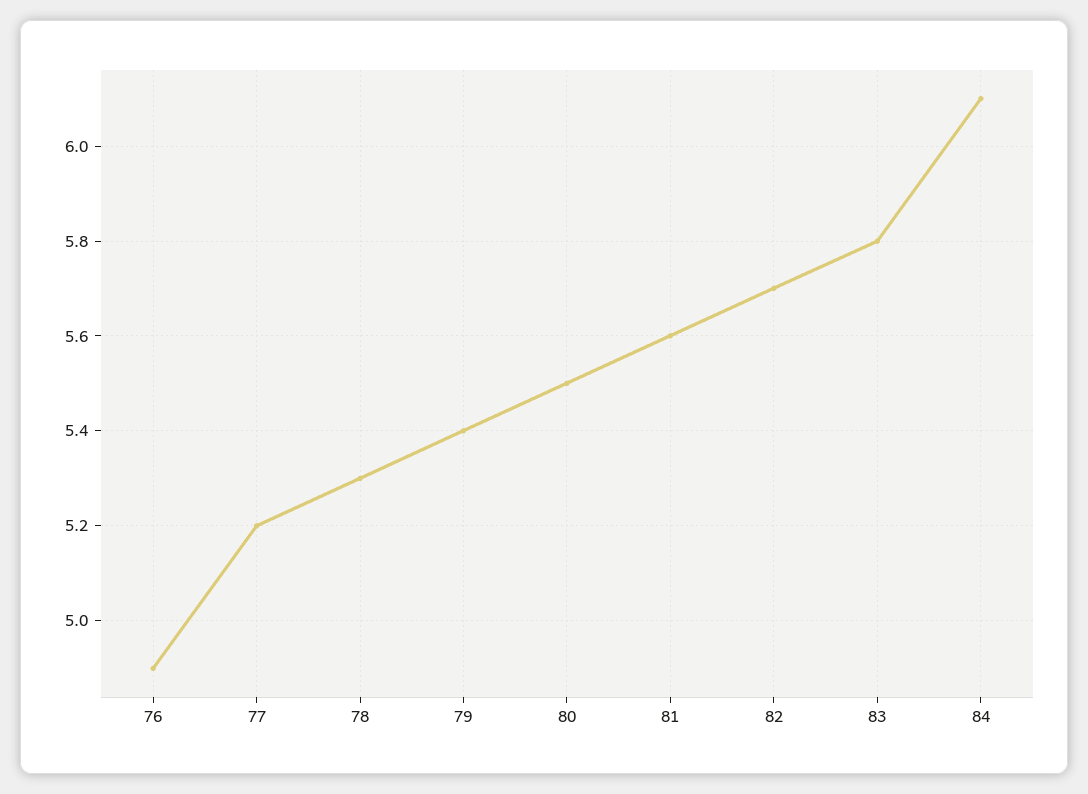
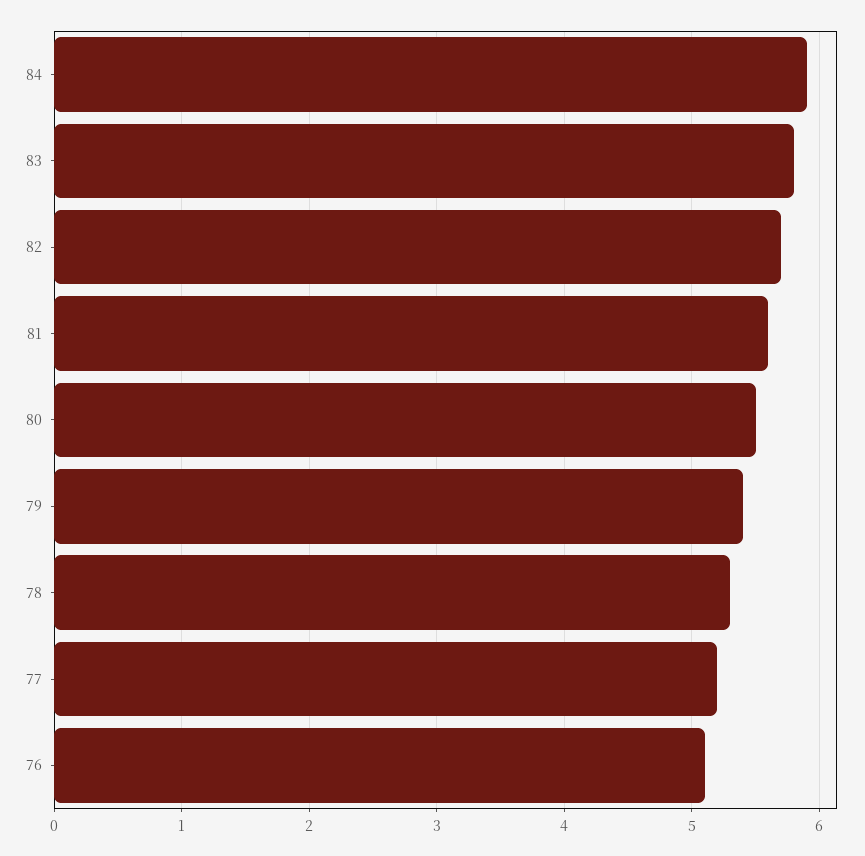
76: 4.9 -> 5.1
84: 6.1 -> 5.9

